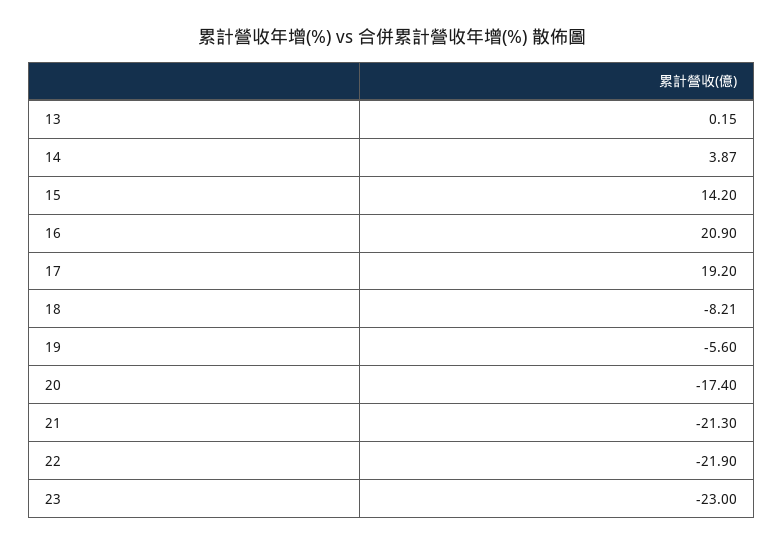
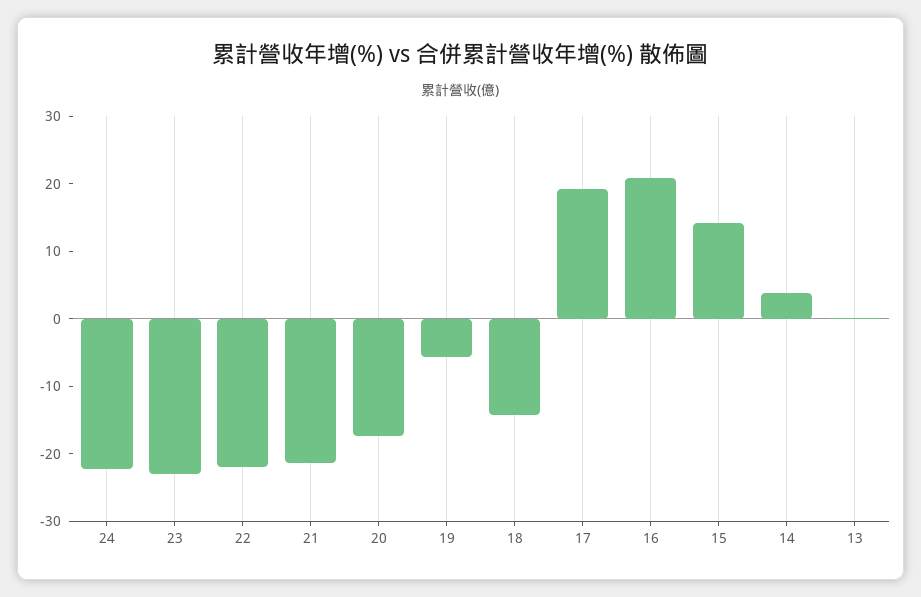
18: -8.21 -> -14
24: none -> -22

